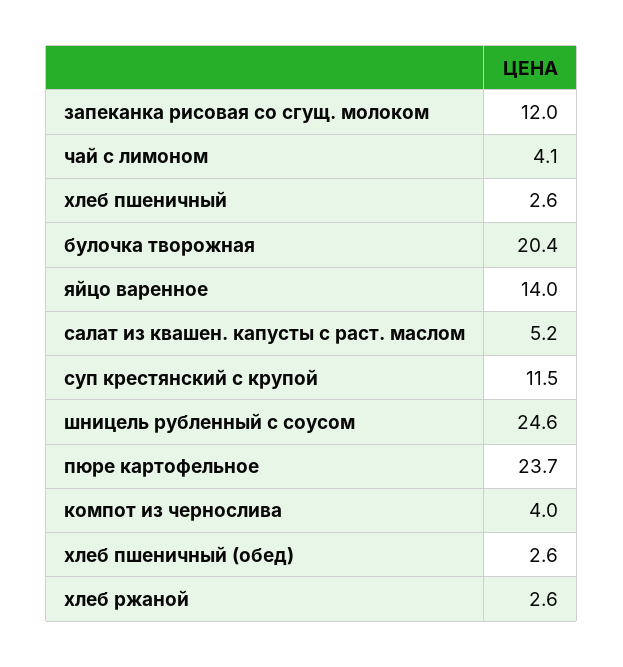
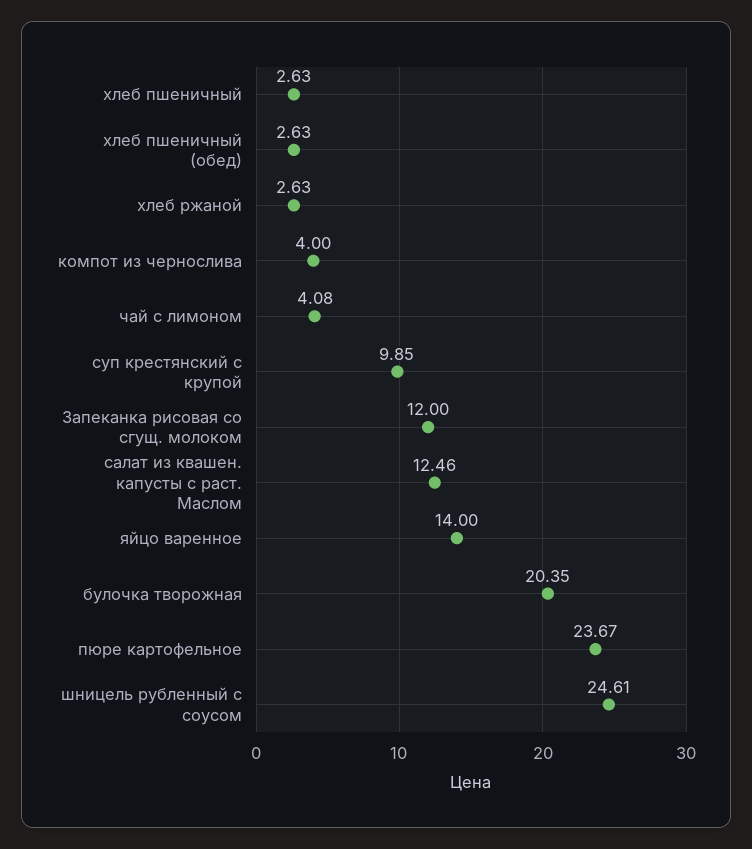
салат из квашен. капусты с раст. маслом: 5.2 -> 12.46
суп крестянский с крупой: 11.5 -> 9.85

